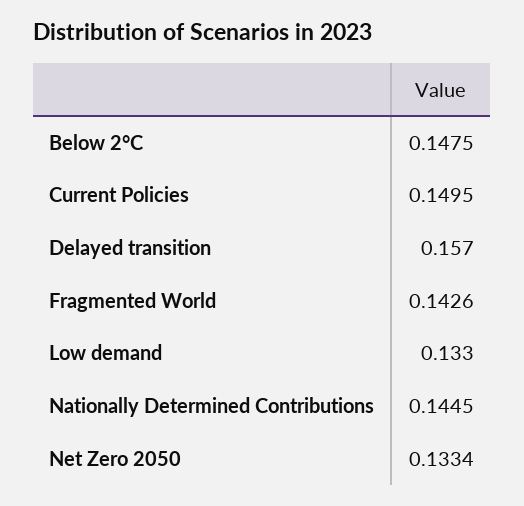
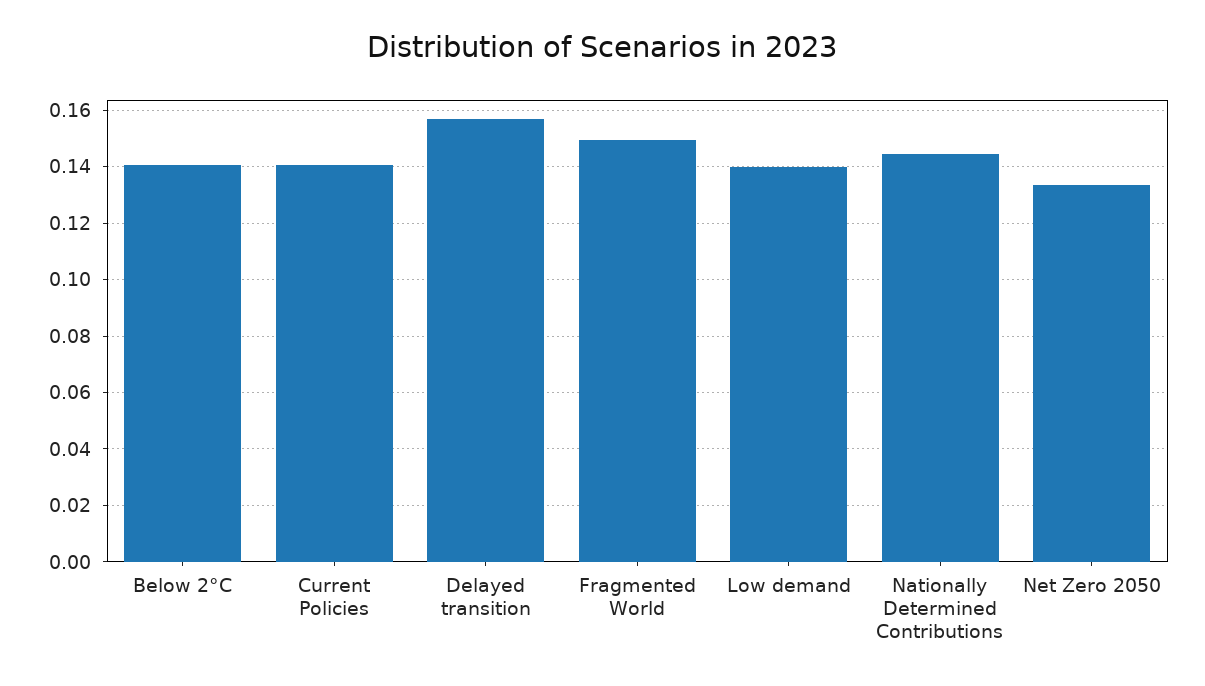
Below 2°C: 0.1475 -> 0.14
Current Policies: 0.1495 -> 0.14
Fragmented World: 0.1426 -> 0.15
Low demand: 0.133 -> 0.14

